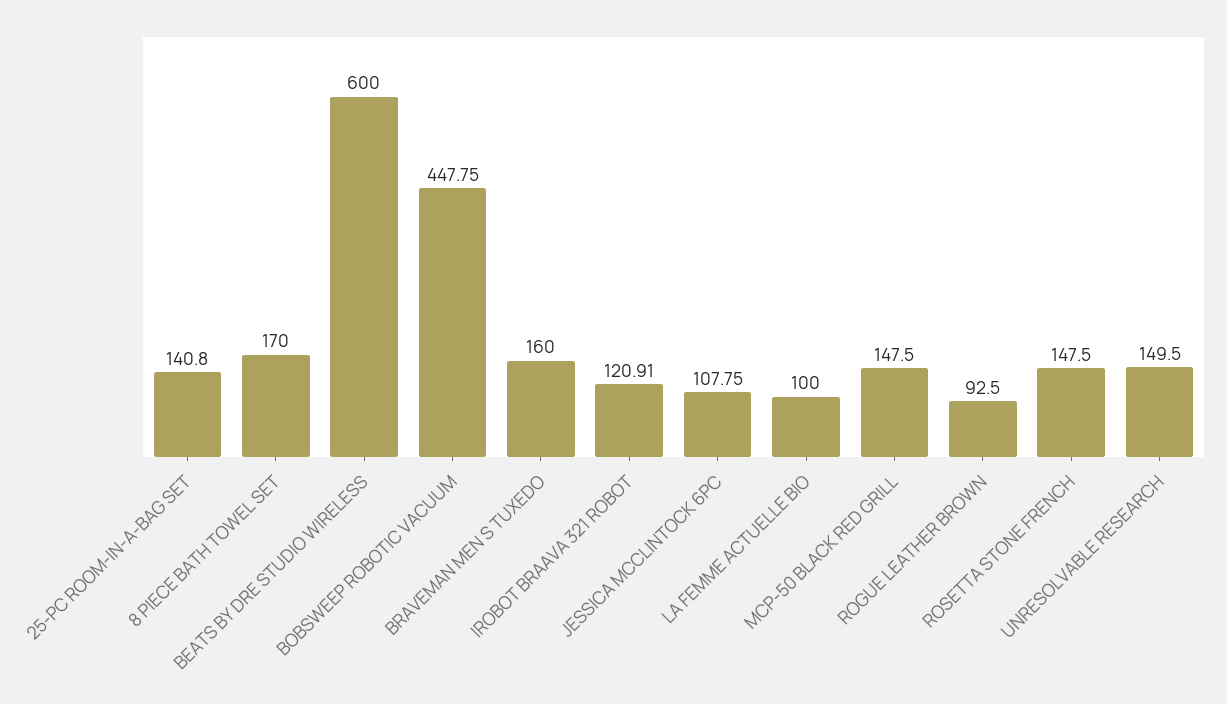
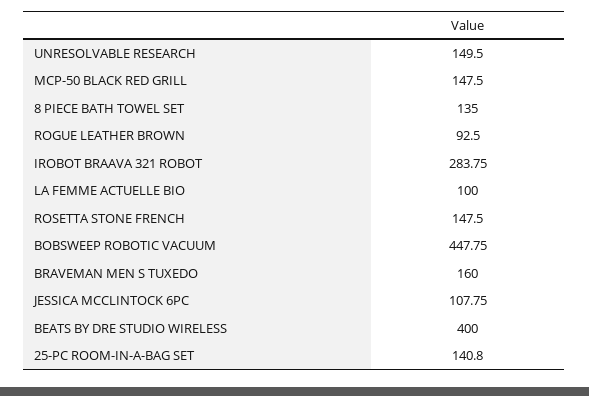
8 PIECE BATH TOWEL SET: 170 -> 135
BEATS BY DRE STUDIO WIRELESS: 600 -> 400
IROBOT BRAAVA 321 ROBOT: 120.91 -> 283.75

